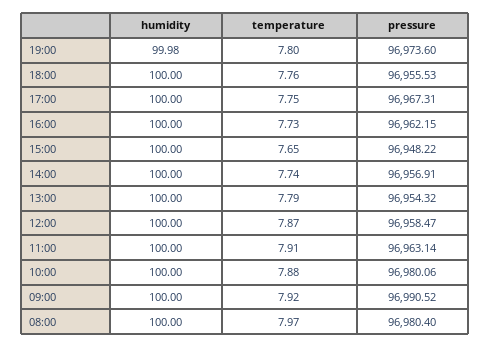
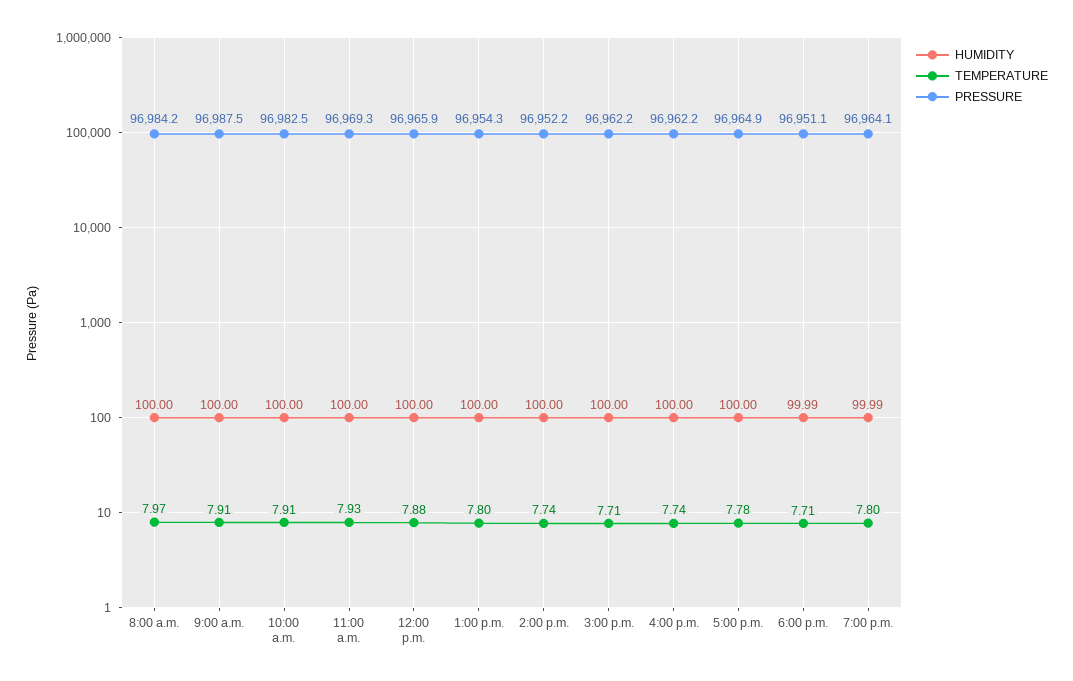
humidity, 19:00: 99.98 -> 99.99
pressure, 19:00: 96973.6 -> 96964.1
humidity, 18:00: 100 -> 99.99
temperature, 18:00: 7.76 -> 7.71
pressure, 18:00: 96955.53 -> 96951.1
temperature, 17:00: 7.75 -> 7.78
pressure, 17:00: 96967.31 -> 96964.9
temperature, 16:00: 7.73 -> 7.74
temperature, 15:00: 7.65 -> 7.71
pressure, 15:00: 96948.22 -> 96962.2
pressure, 14:00: 96956.91 -> 96952.2
temperature, 13:00: 7.79 -> 7.8
temperature, 12:00: 7.87 -> 7.88
pressure, 12:00: 96958.47 -> 96965.9
temperature, 11:00: 7.91 -> 7.93
pressure, 11:00: 96963.14 -> 96969.3
temperature, 10:00: 7.88 -> 7.91
pressure, 10:00: 96980.06 -> 96982.5
temperature, 09:00: 7.92 -> 7.91
pressure, 09:00: 96990.52 -> 96987.5
pressure, 08:00: 96980.4 -> 96984.2

